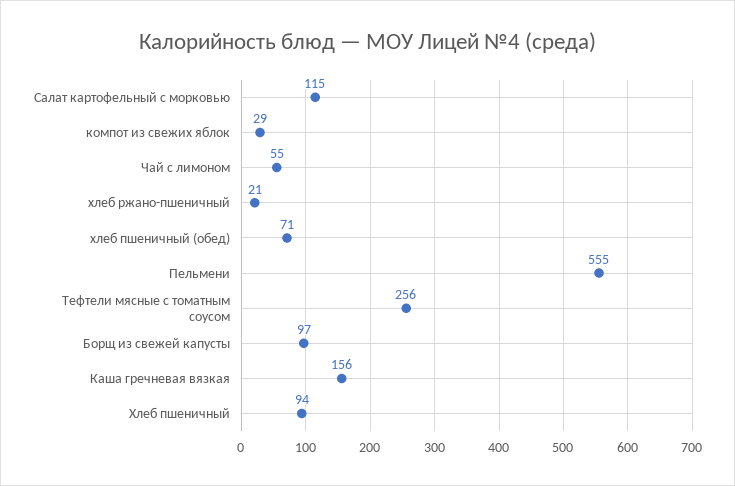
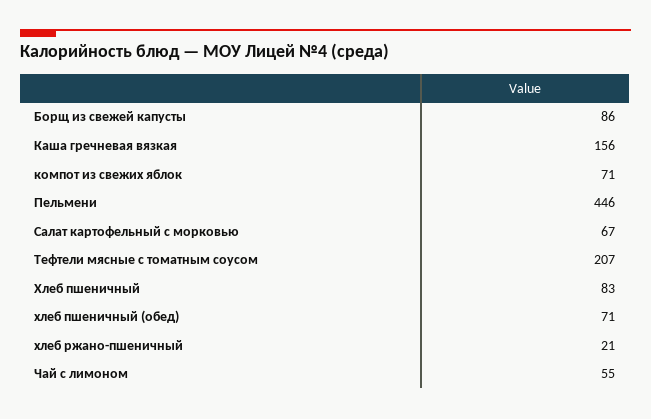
Салат картофельный с морковью: 115 -> 67
компот из свежих яблок: 29 -> 71
Пельмени: 555 -> 446
Тефтели мясные с томатным соусом: 256 -> 207
Борщ из свежей капусты: 97 -> 86
Хлеб пшеничный: 94 -> 83

